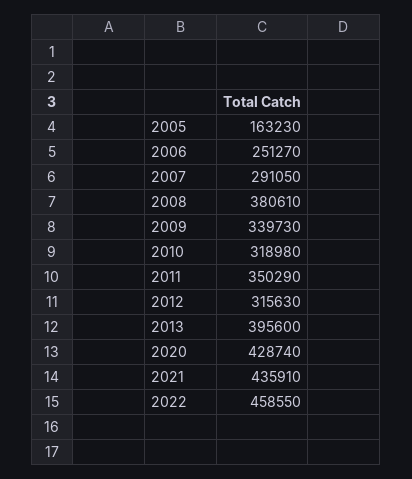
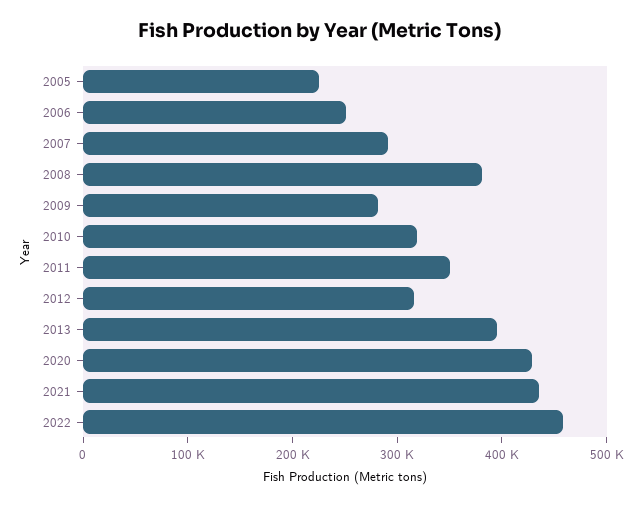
2005: 163230 -> 220000
2009: 339730 -> 280000

